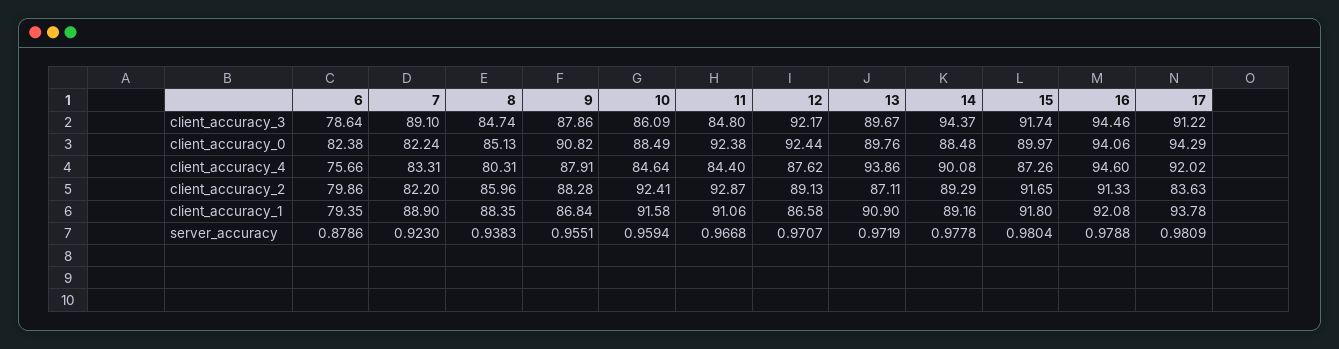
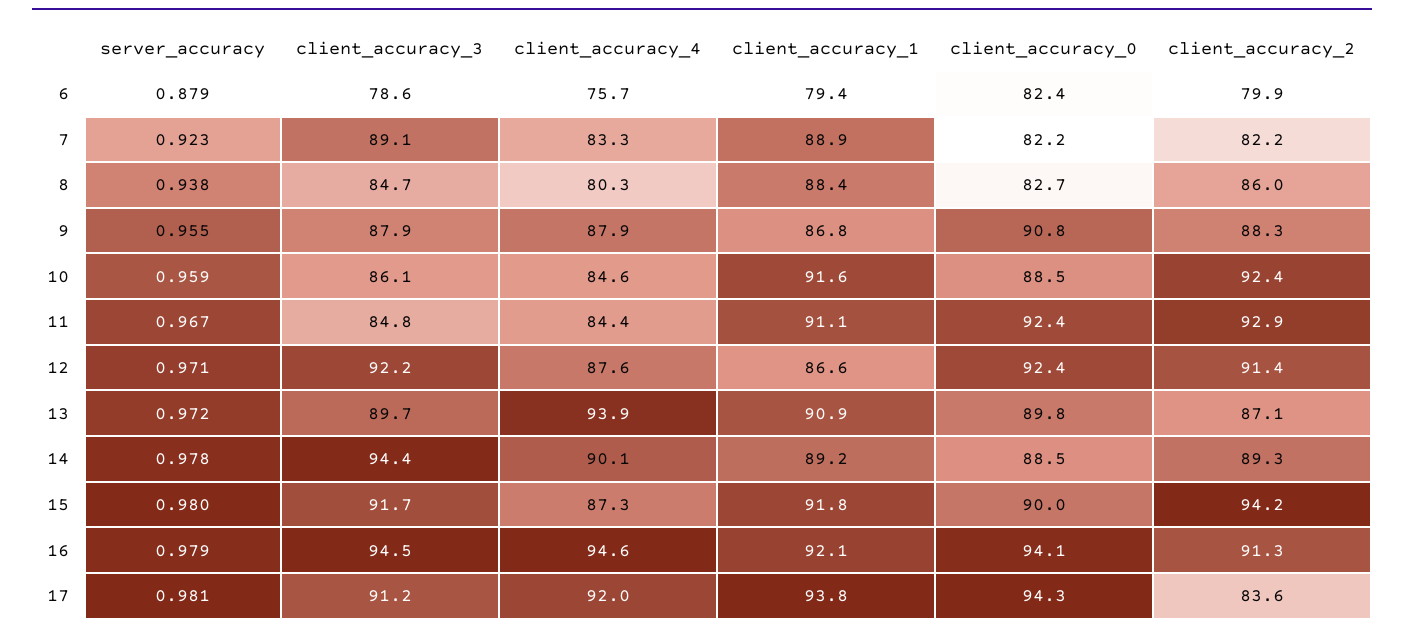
8, client_accuracy_0: 85.13 -> 82.7
12, client_accuracy_2: 89.13 -> 91.4
15, client_accuracy_2: 91.65 -> 94.2

